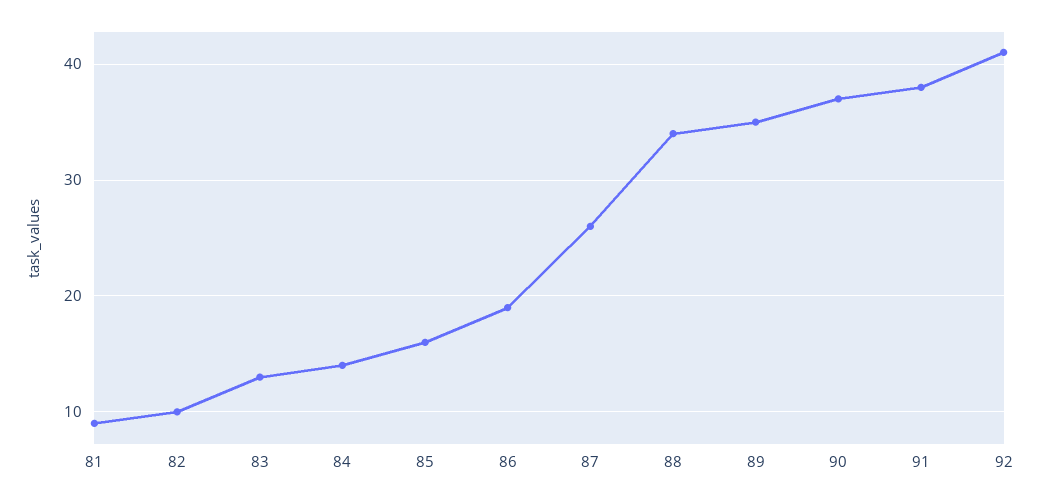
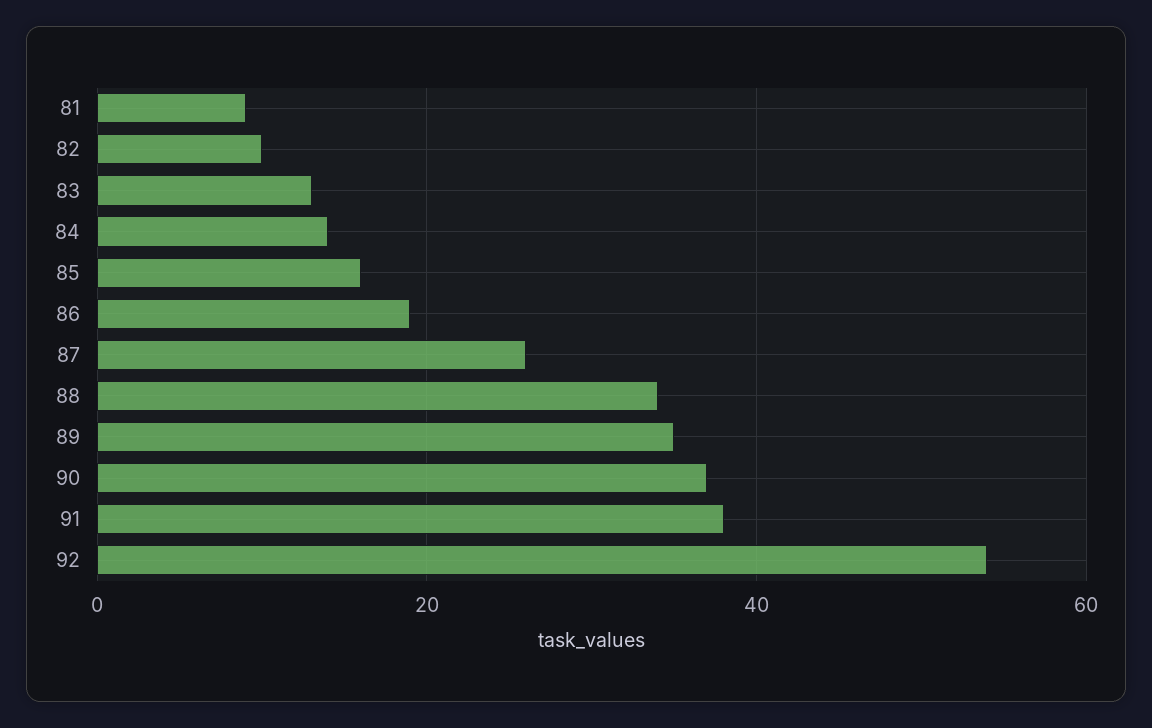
92: 41 -> 55

